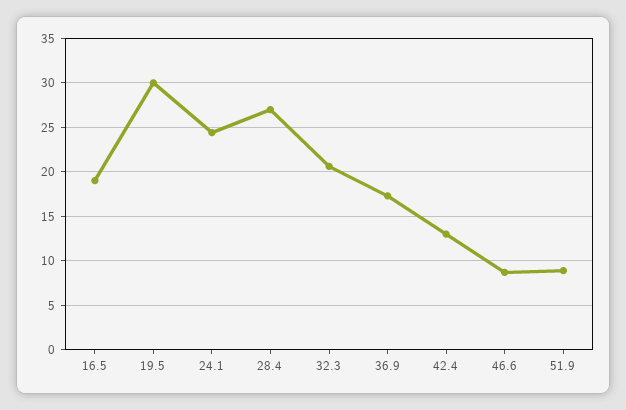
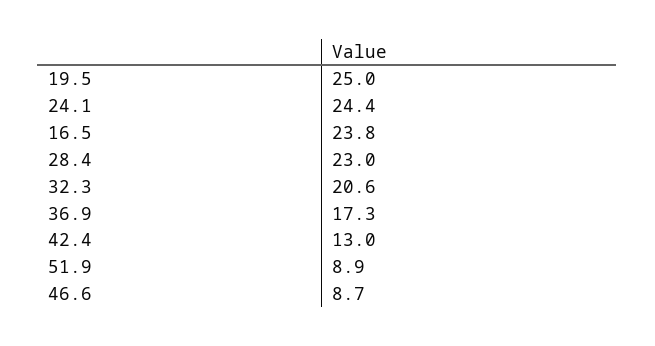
16.5: 19 -> 23.8
19.5: 30 -> 25
28.4: 27 -> 23

